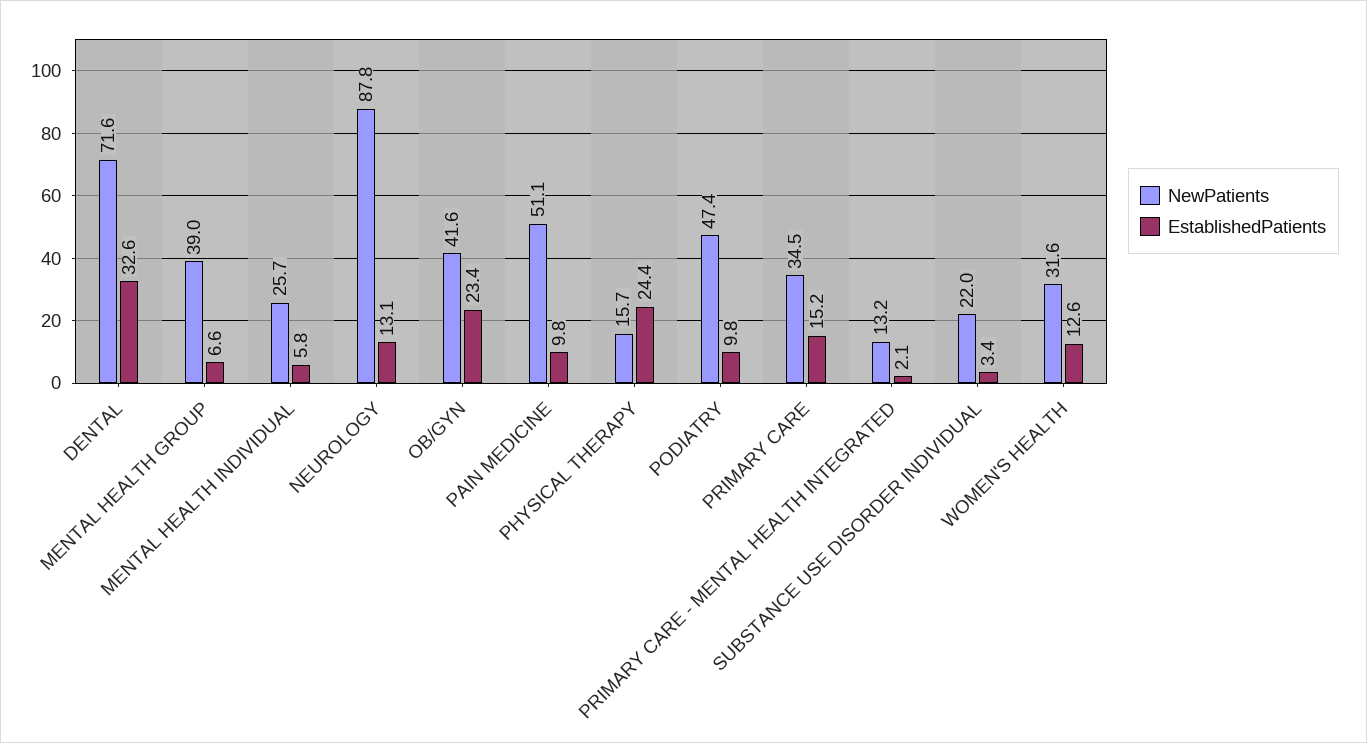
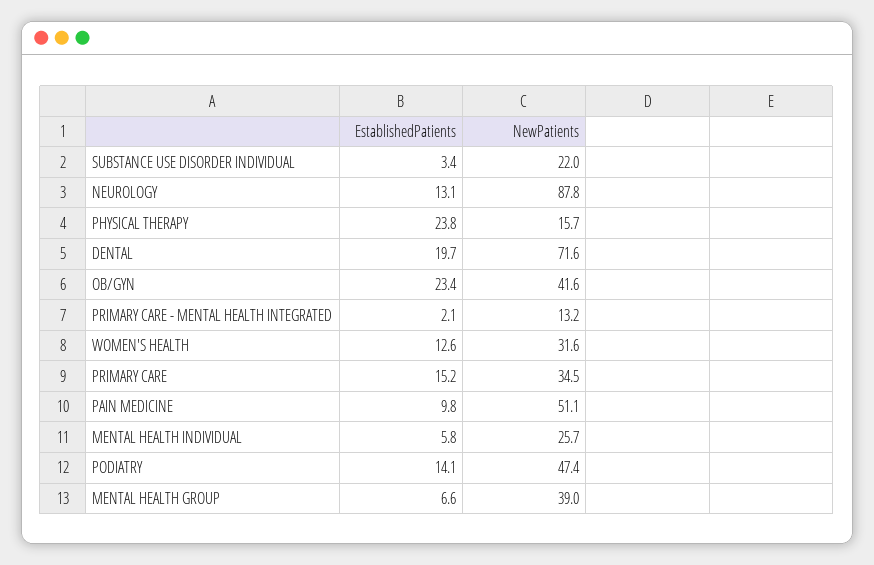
EstablishedPatients, DENTAL: 32.6 -> 19.7
EstablishedPatients, PHYSICAL THERAPY: 24.4 -> 23.8
EstablishedPatients, PODIATRY: 9.8 -> 14.1

